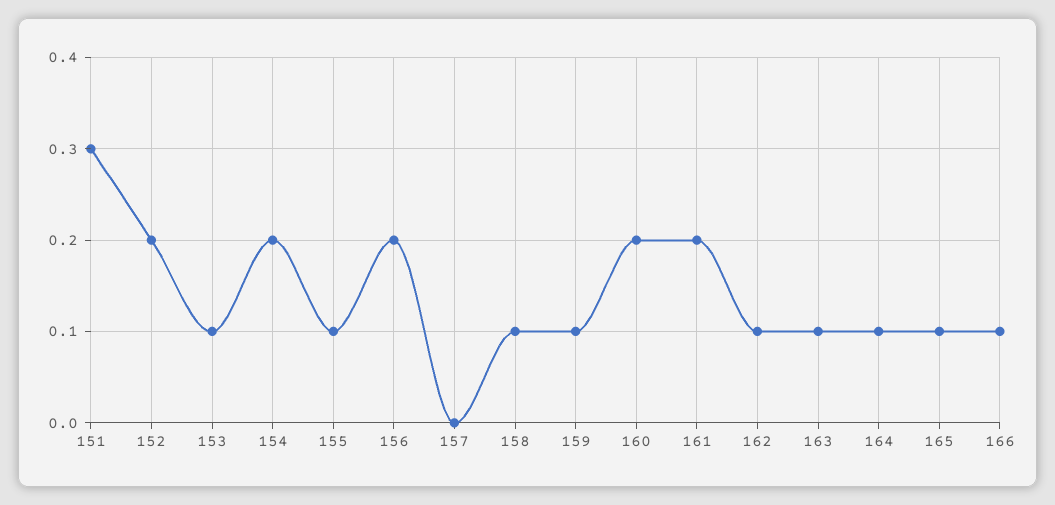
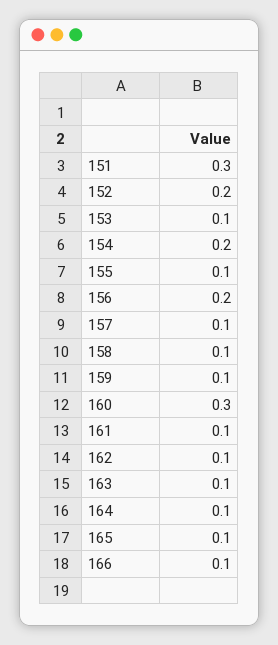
157: 0 -> 0.1
160: 0.2 -> 0.3
161: 0.2 -> 0.1

